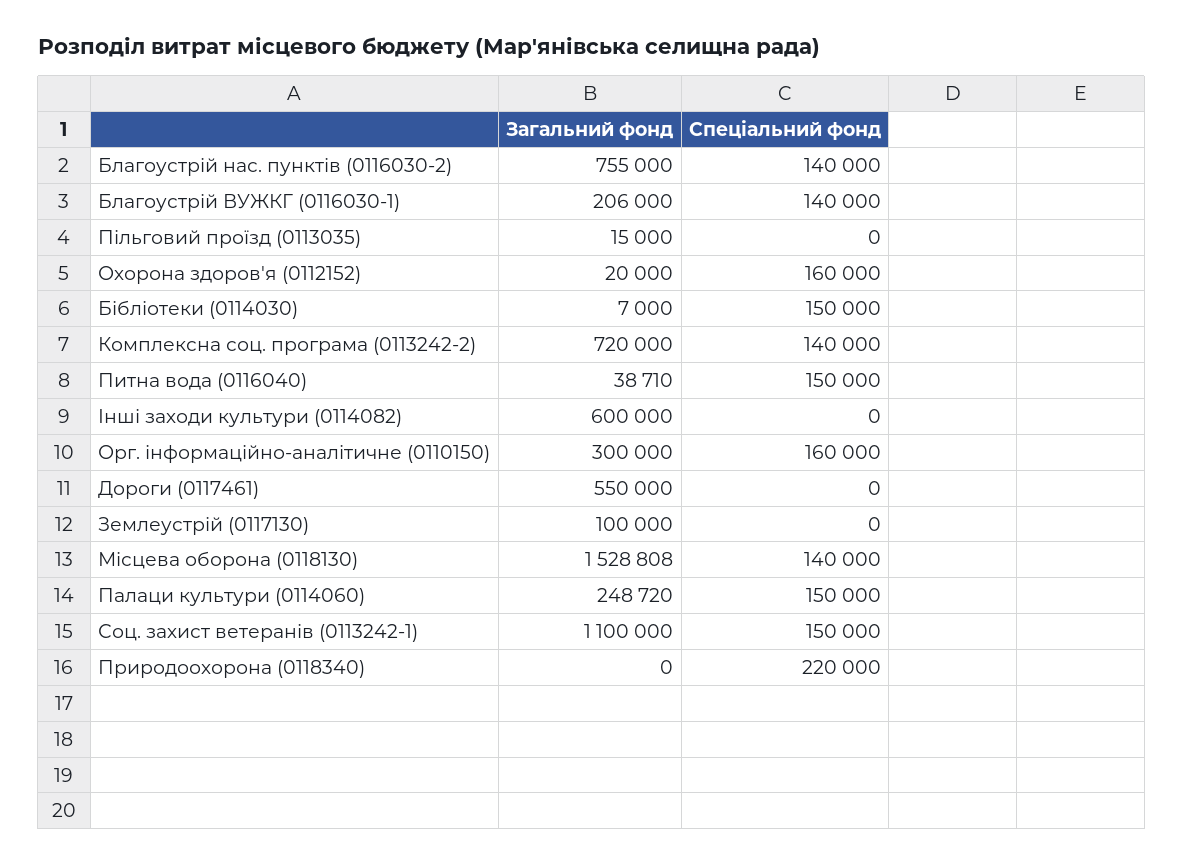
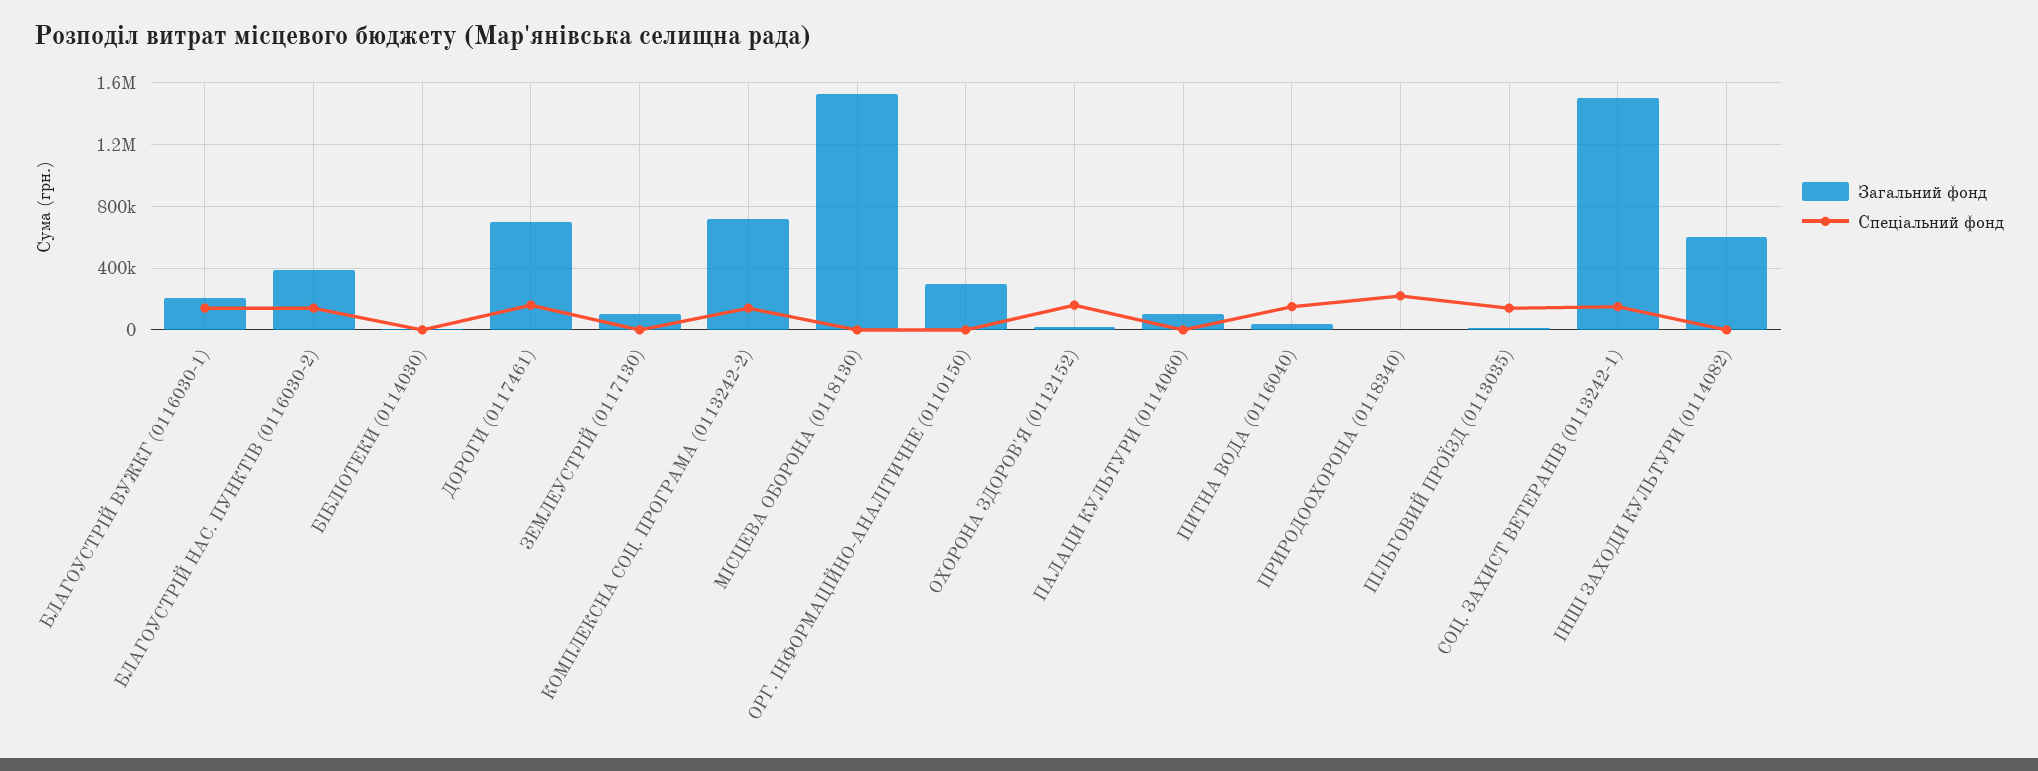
Загальний фонд, Благоустрій нас. пунктів (0116030-2): 755000 -> 400000
Спеціальний фонд, Пільговий проїзд (0113035): 0 -> 150000
Спеціальний фонд, Бібліотеки (0114030): 150000 -> 0
Спеціальний фонд, Орг. інформаційно-аналітичне (0110150): 160000 -> 0
Загальний фонд, Дороги (0117461): 550000 -> 700000
Спеціальний фонд, Дороги (0117461): 0 -> 150000
Спеціальний фонд, Місцева оборона (0118130): 140000 -> 0
Загальний фонд, Палаци культури (0114060): 248720 -> 100000
Спеціальний фонд, Палаци культури (0114060): 150000 -> 0
Загальний фонд, Соц. захист ветеранів (0113242-1): 1100000 -> 1500000

